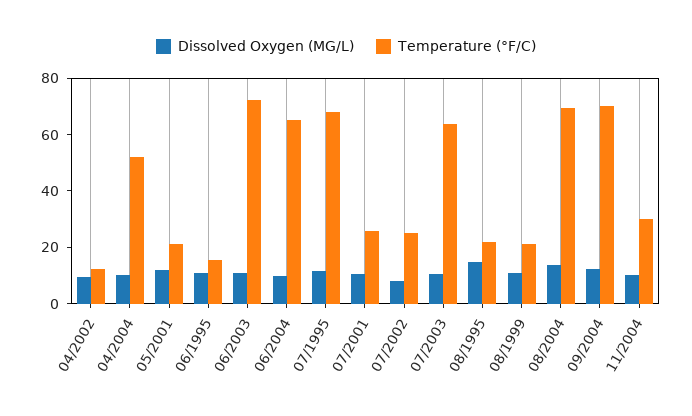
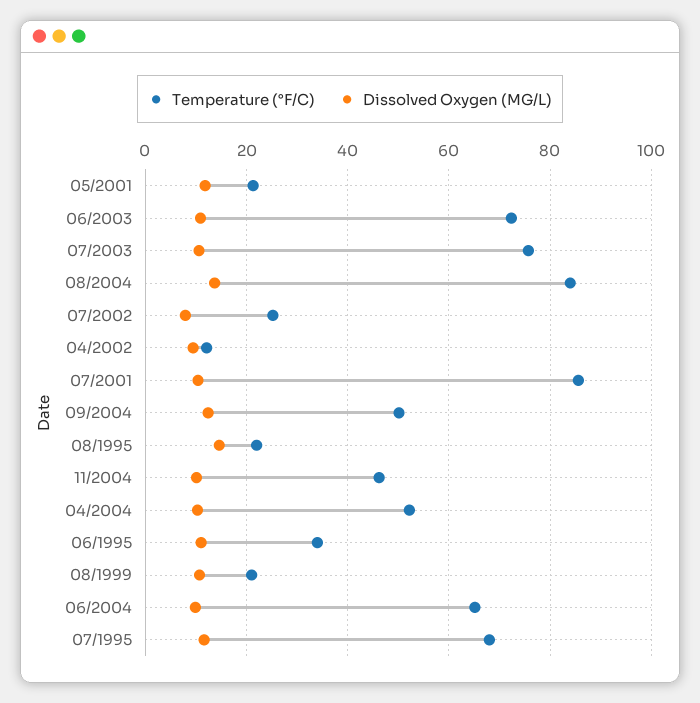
Temperature (°F/C), 06/1995: 15 -> 34
Temperature (°F/C), 07/2001: 25 -> 86
Temperature (°F/C), 07/2003: 65 -> 76
Temperature (°F/C), 08/2004: 70 -> 84
Temperature (°F/C), 09/2004: 70 -> 50
Temperature (°F/C), 11/2004: 30 -> 46

